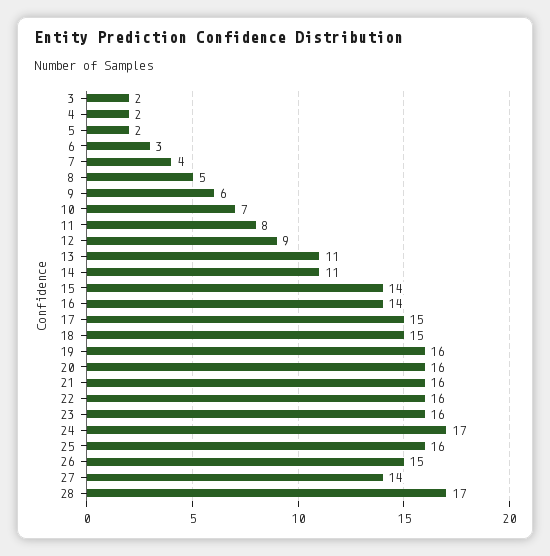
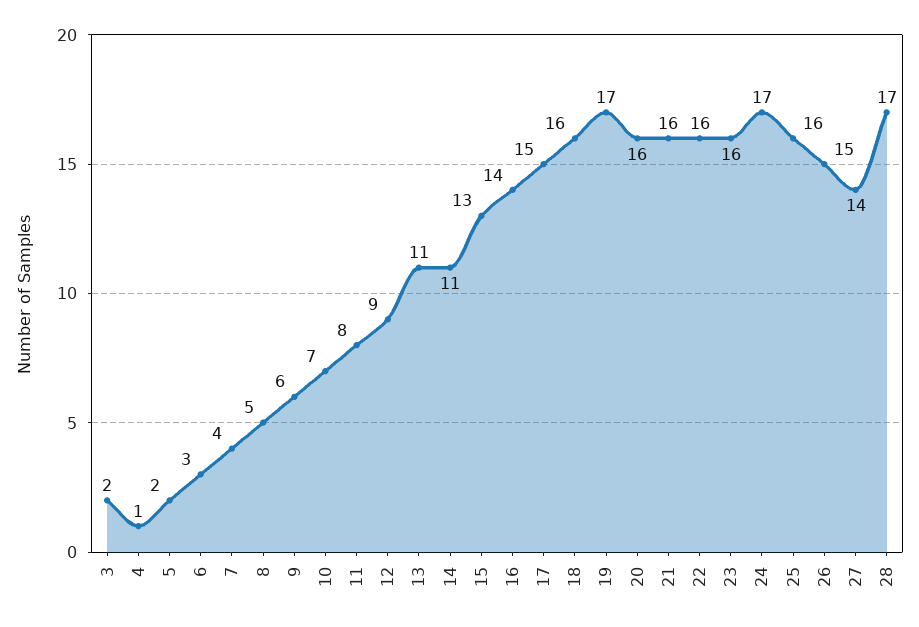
4: 2 -> 1
15: 14 -> 13
18: 15 -> 16
19: 16 -> 17

